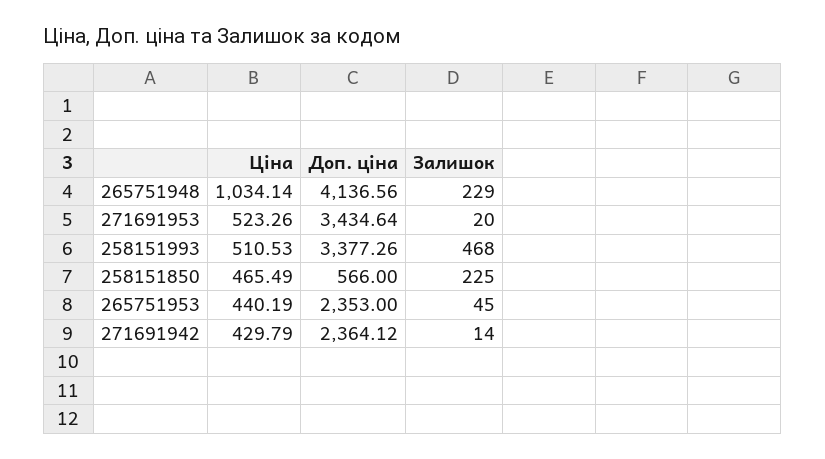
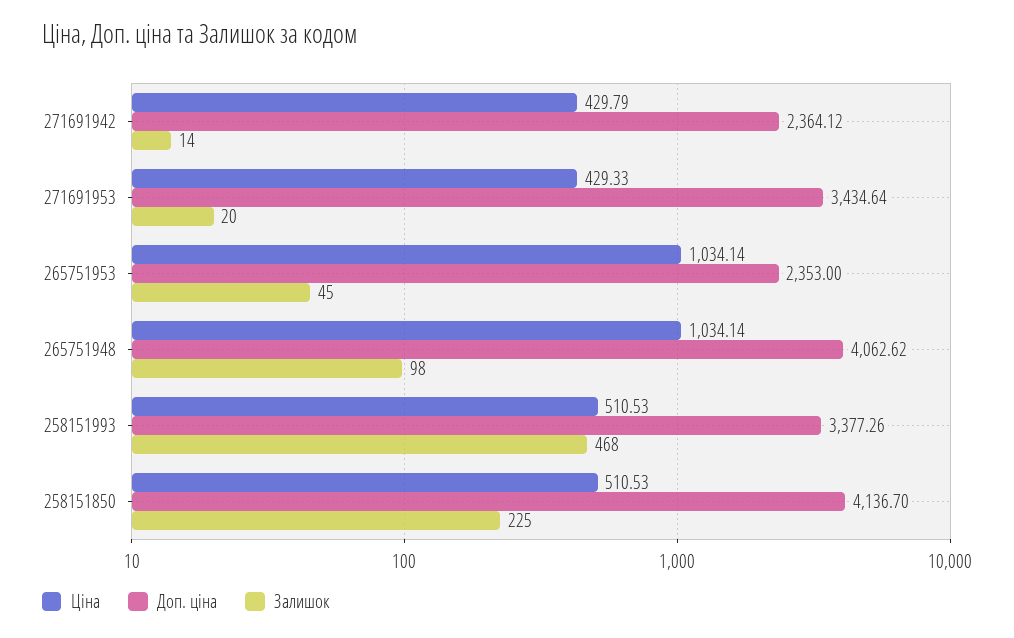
Доп. ціна, 265751948: 4136.56 -> 4062.62
Залишок, 265751948: 229 -> 98
Ціна, 271691953: 523.26 -> 429.33
Ціна, 258151850: 465.49 -> 510.53
Доп. ціна, 258151850: 566 -> 4136.7
Ціна, 265751953: 440.19 -> 1034.14

